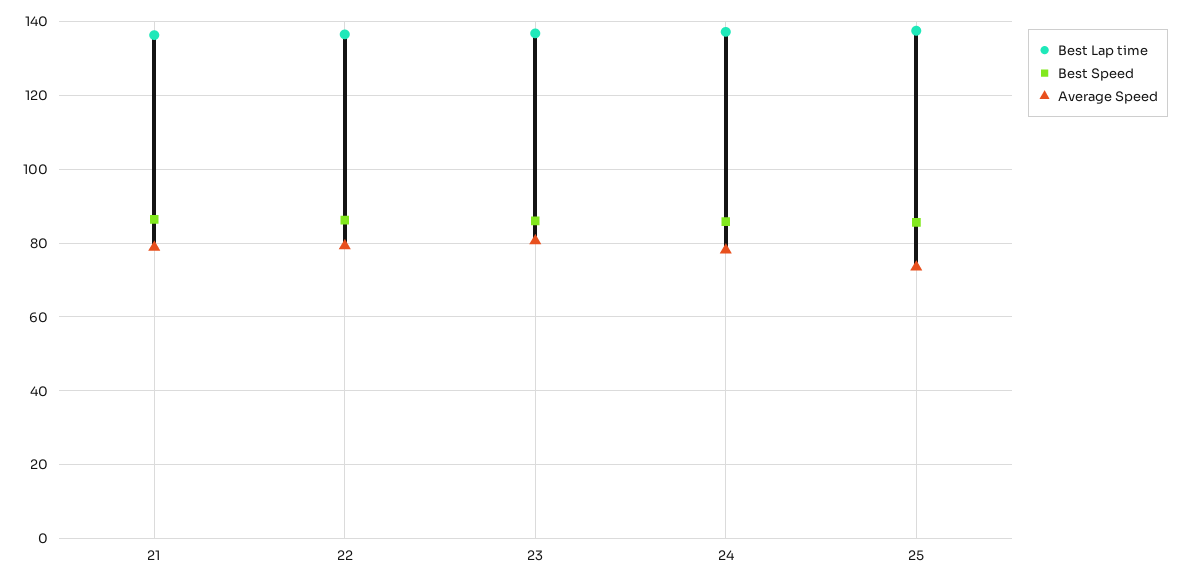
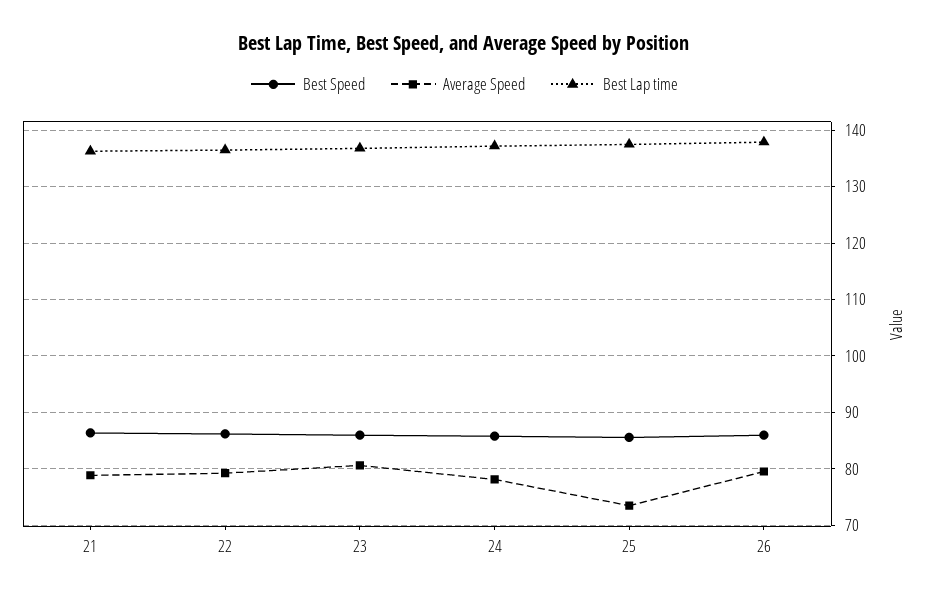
Best Speed, 26: none -> 86
Average Speed, 26: none -> 80
Best Lap time, 26: none -> 138

